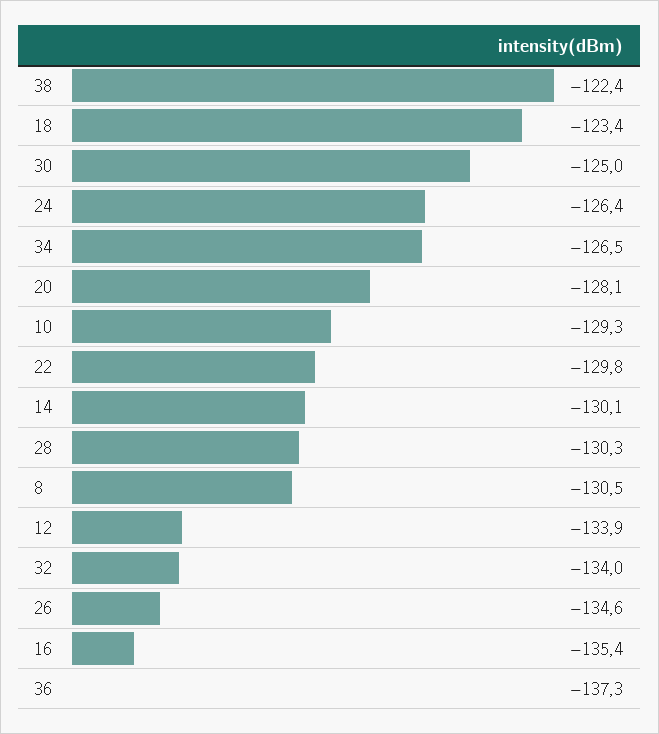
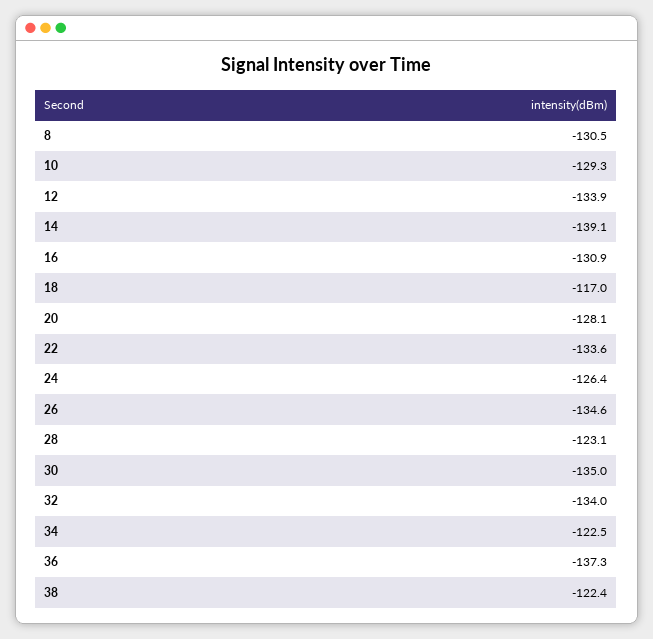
18: -123.4 -> -117
30: -125 -> -135
34: -126.5 -> -122.5
22: -129.8 -> -133.6
14: -130.1 -> -139.1
28: -130.3 -> -123.1
16: -135.4 -> -130.9

